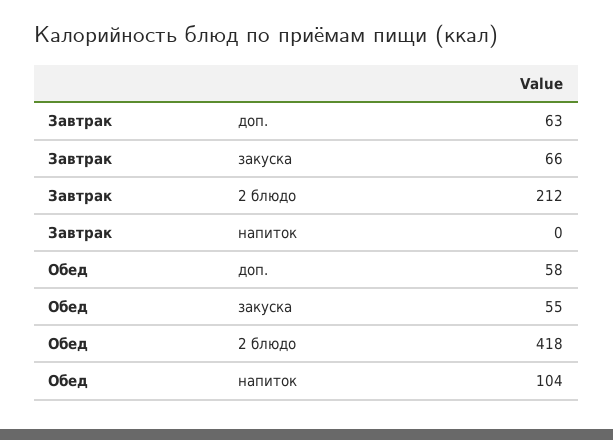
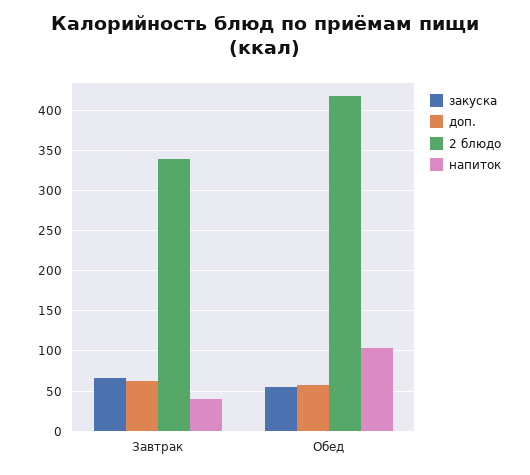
2 блюдо, Завтрак: 212 -> 340
напиток, Завтрак: 0 -> 40

